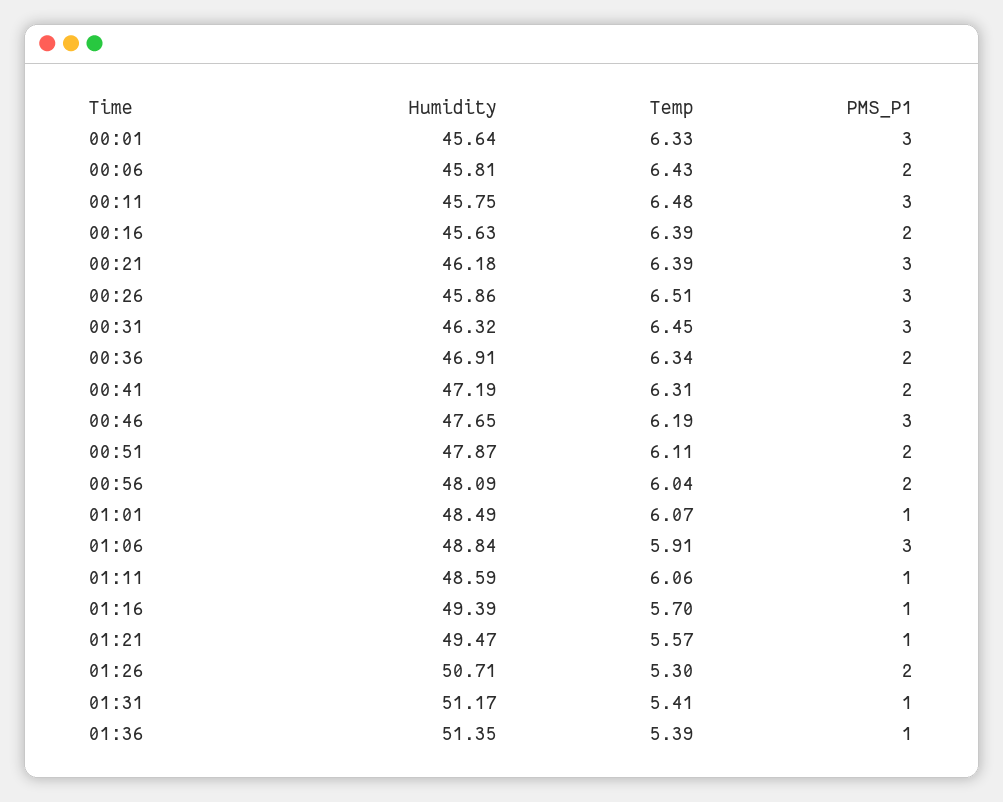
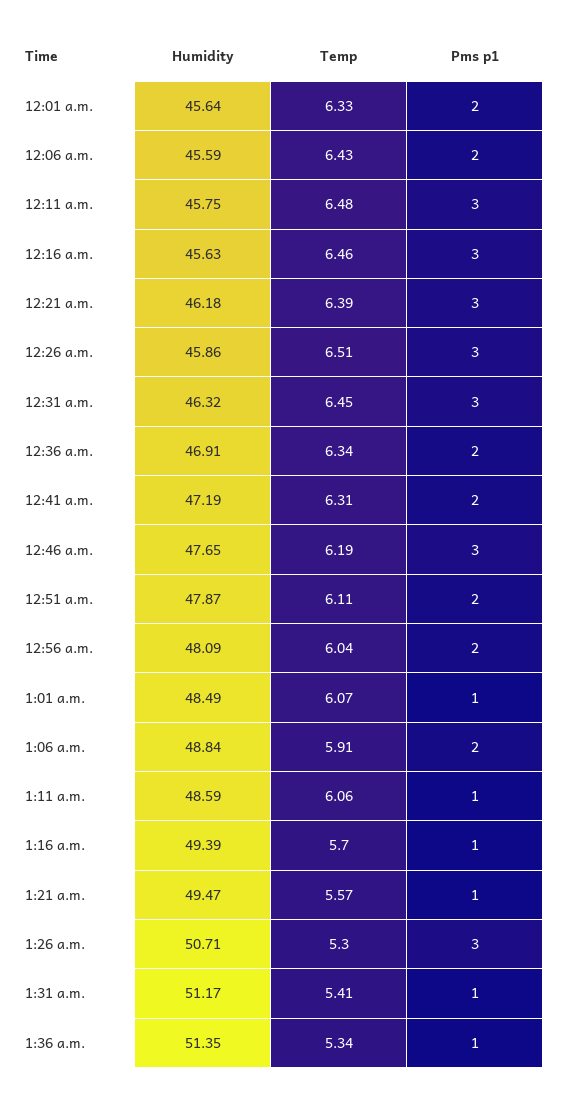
PMS_P1, 00:01: 3 -> 2
Humidity, 00:06: 45.81 -> 45.59
Temp, 00:16: 6.39 -> 6.46
PMS_P1, 00:16: 2 -> 3
PMS_P1, 01:06: 3 -> 2
PMS_P1, 01:26: 2 -> 3
Temp, 01:36: 5.39 -> 5.34

